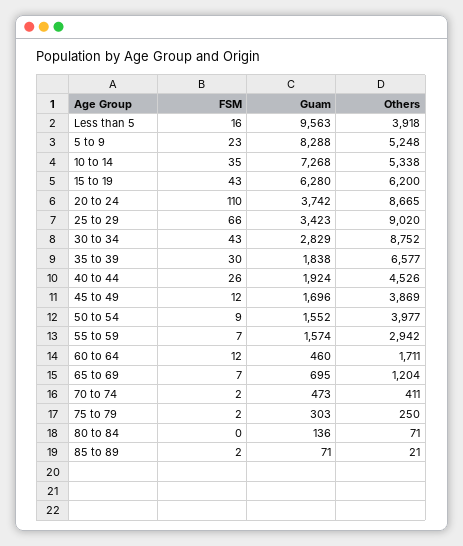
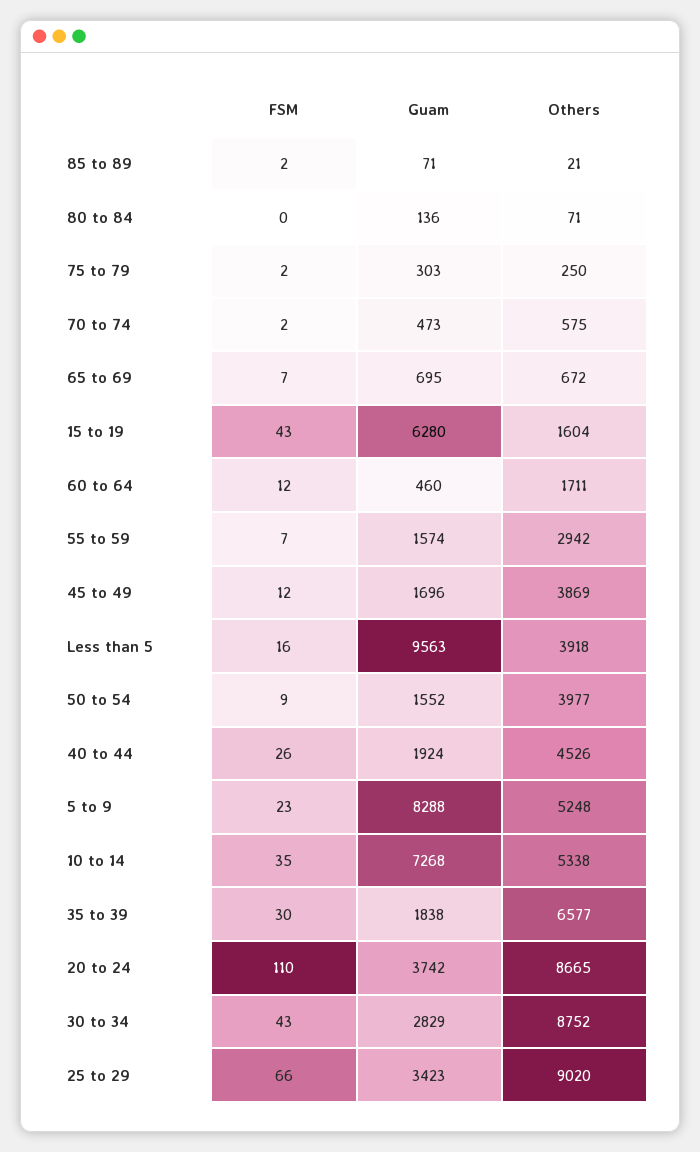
Others, 15 to 19: 6200 -> 1604
Others, 65 to 69: 1204 -> 672
Others, 70 to 74: 411 -> 575

